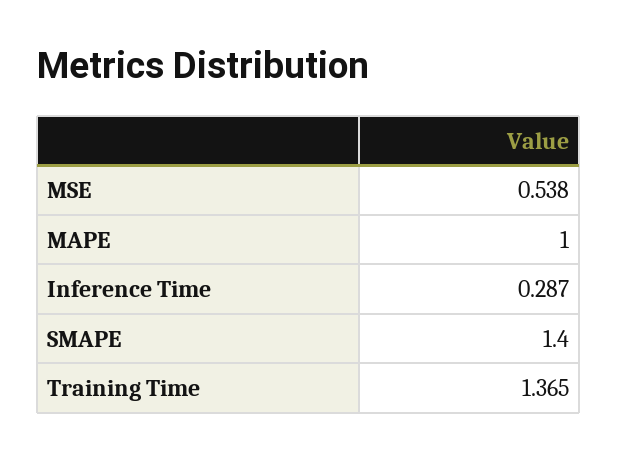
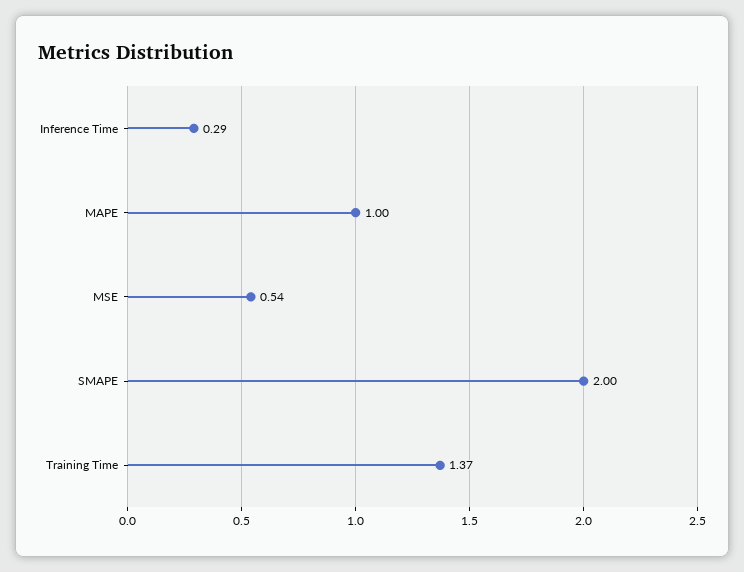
SMAPE: 1.4 -> 2

